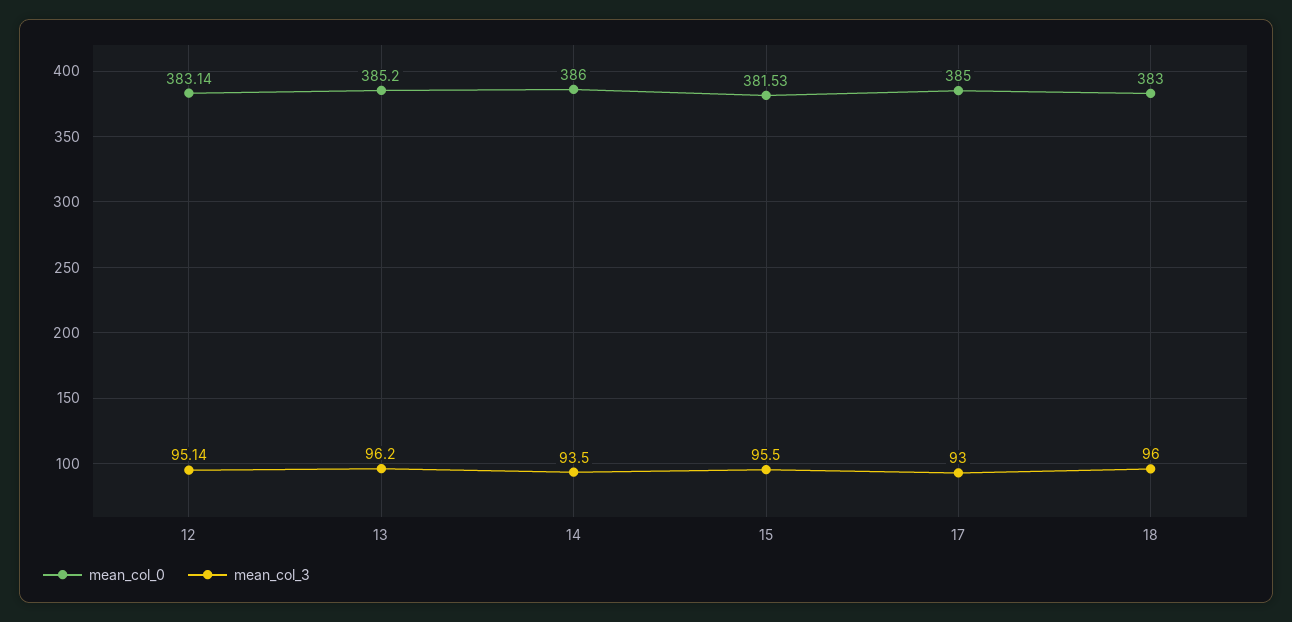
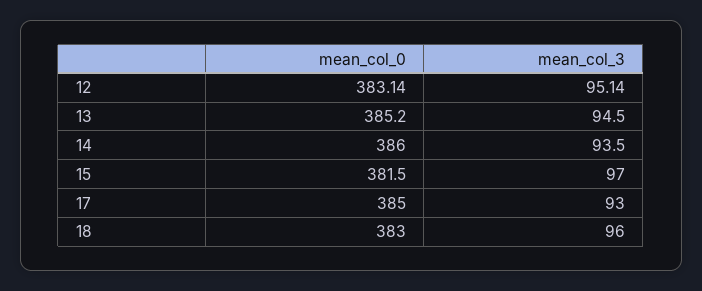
mean_col_3, 13: 96.2 -> 94.5
mean_col_0, 15: 381.53 -> 381.5
mean_col_3, 15: 95.5 -> 97

